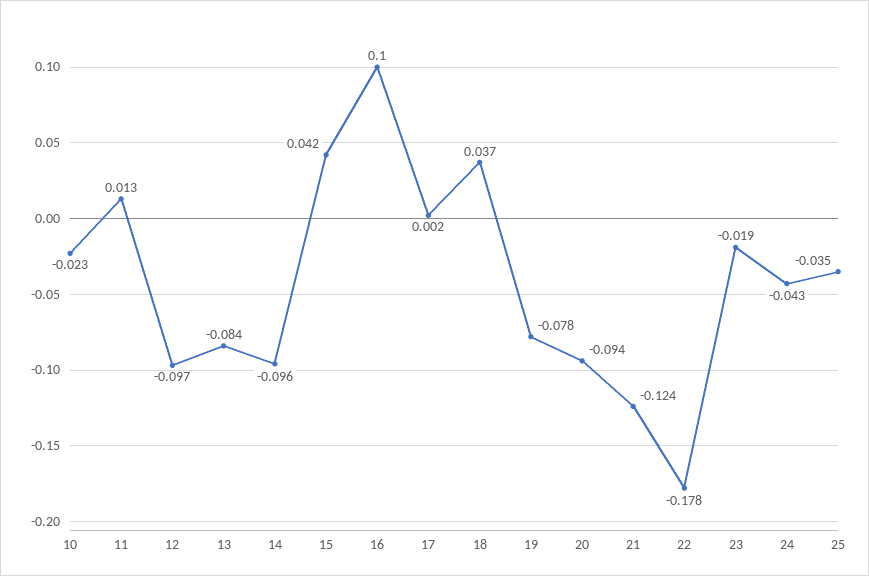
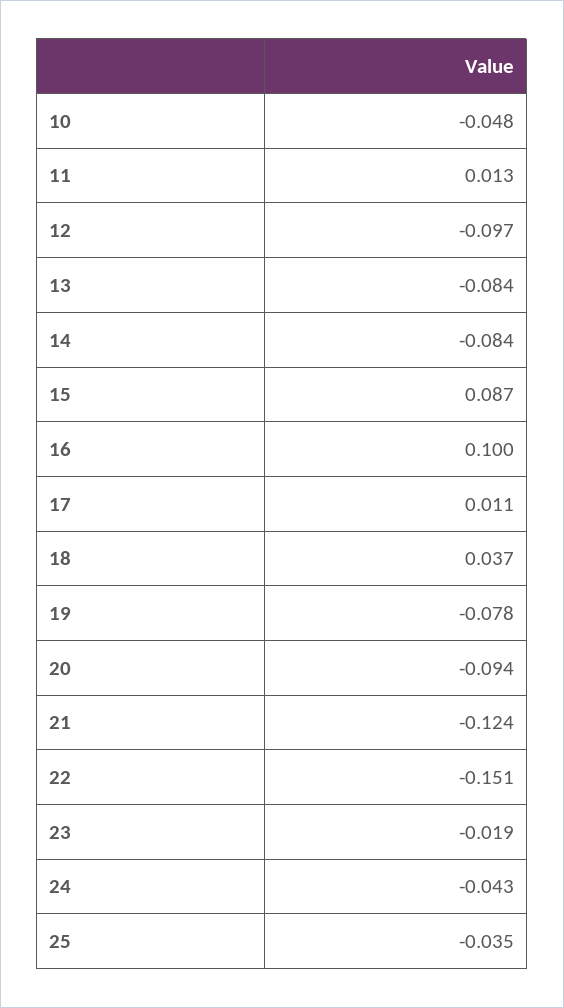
10: -0.023 -> -0.048
14: -0.096 -> -0.084
15: 0.042 -> 0.087
17: 0.002 -> 0.011
22: -0.178 -> -0.151

